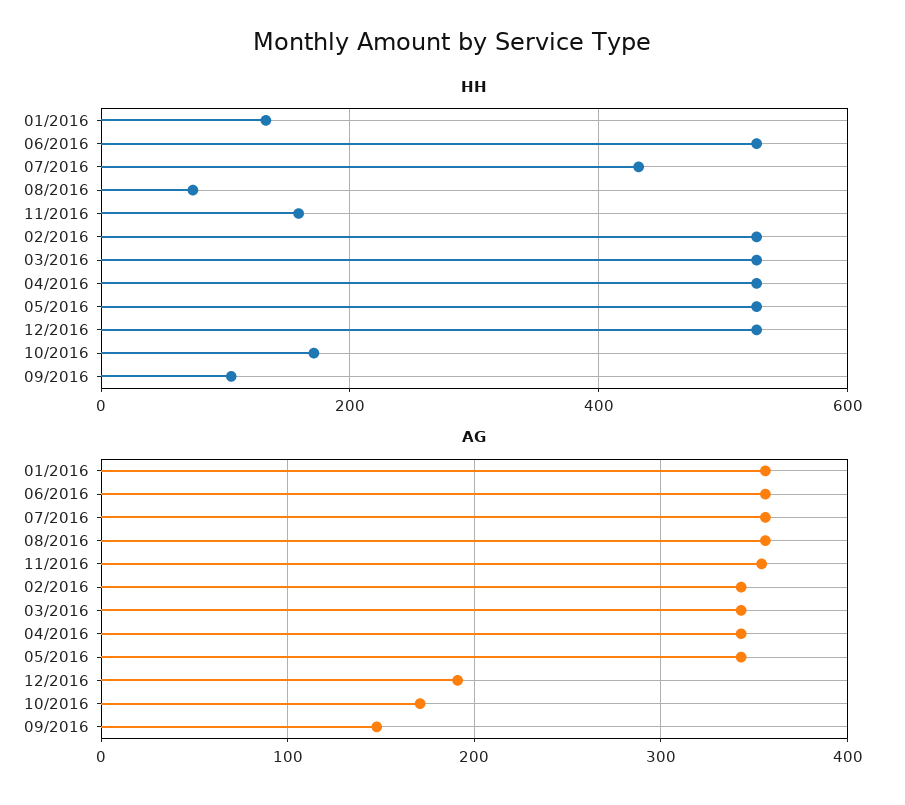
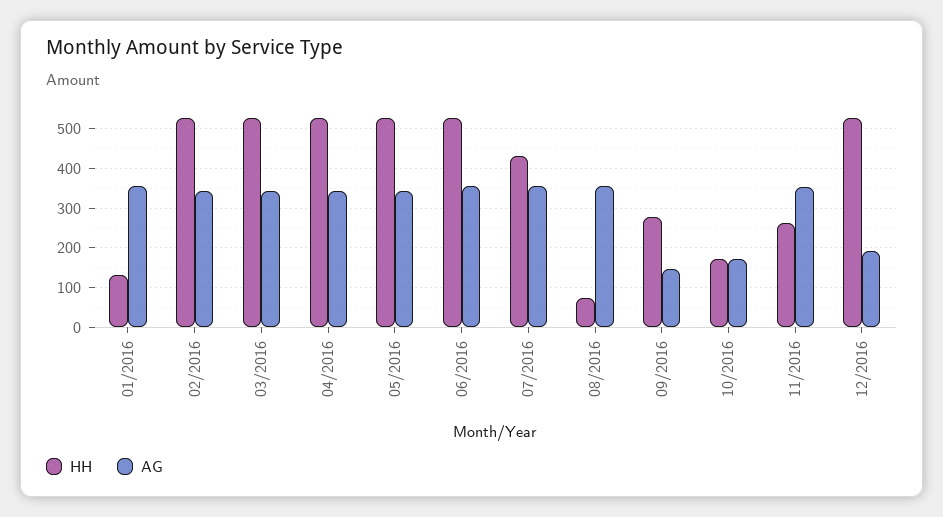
HH, 11/2016: 160 -> 260
HH, 09/2016: 100 -> 280

